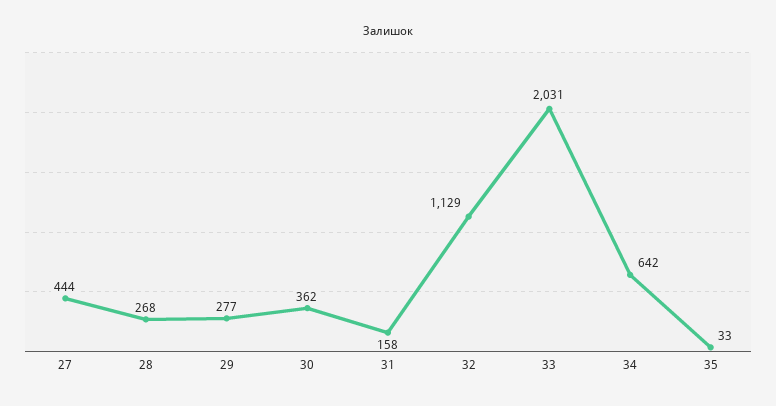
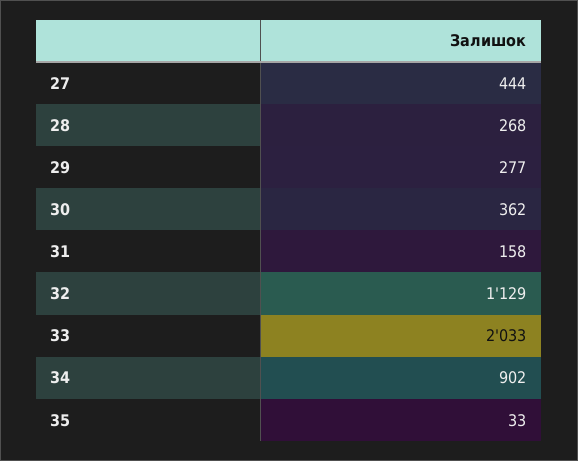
33: 2031 -> 2033
34: 642 -> 902

